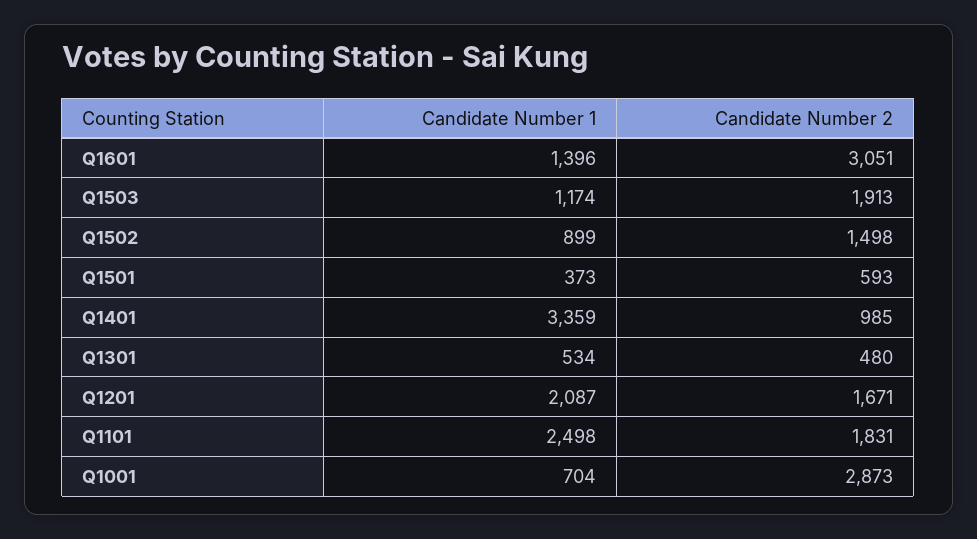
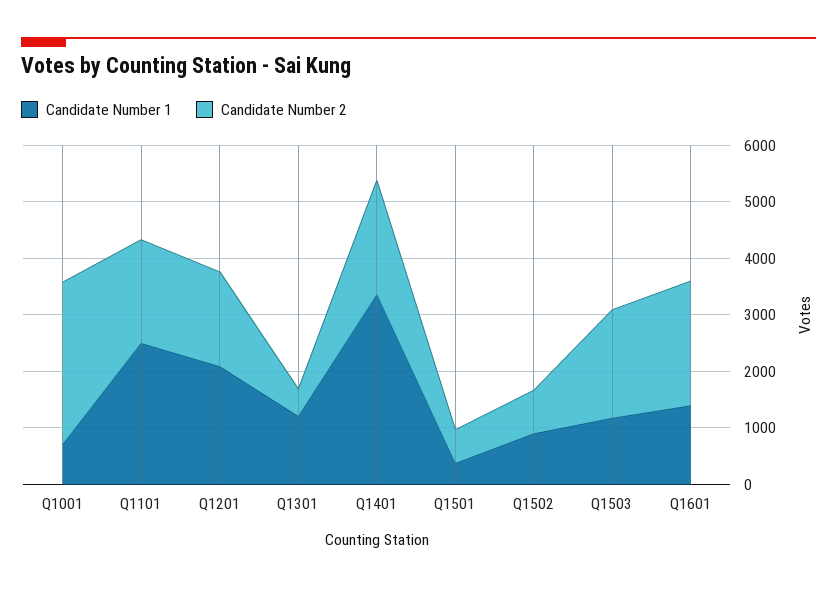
Candidate Number 2, Q1601: 3051 -> 2200
Candidate Number 2, Q1502: 1498 -> 800
Candidate Number 2, Q1401: 985 -> 2000
Candidate Number 1, Q1301: 534 -> 1200

